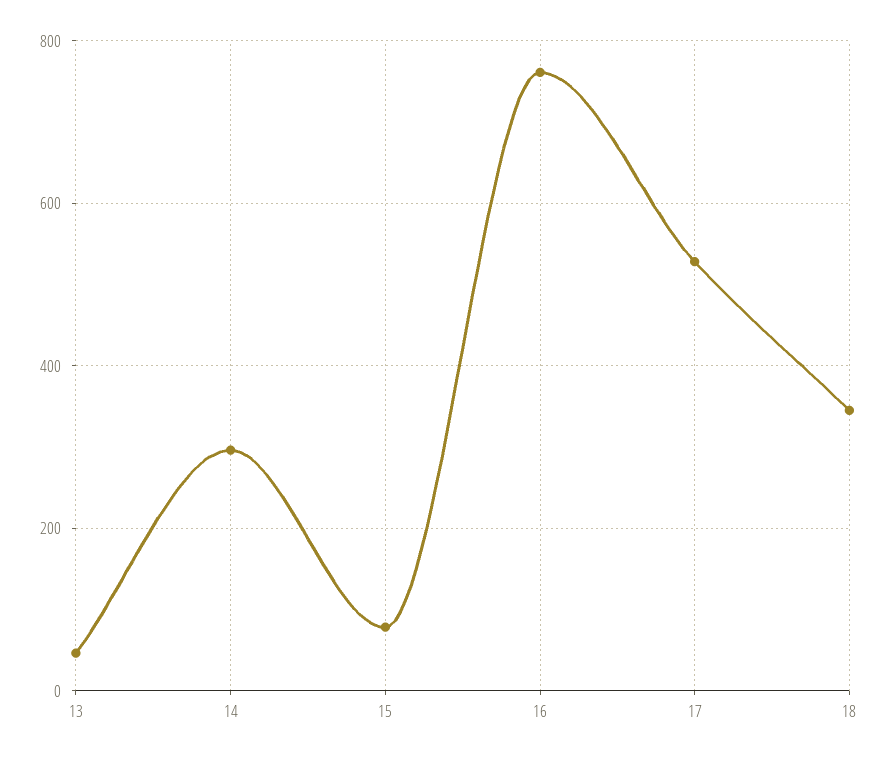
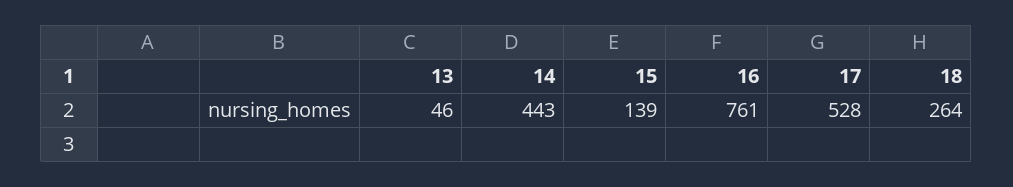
14: 300 -> 443
15: 80 -> 139
18: 340 -> 264

